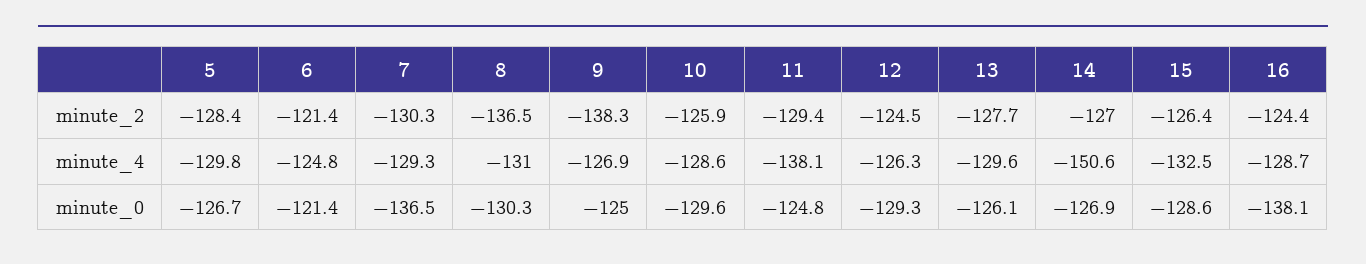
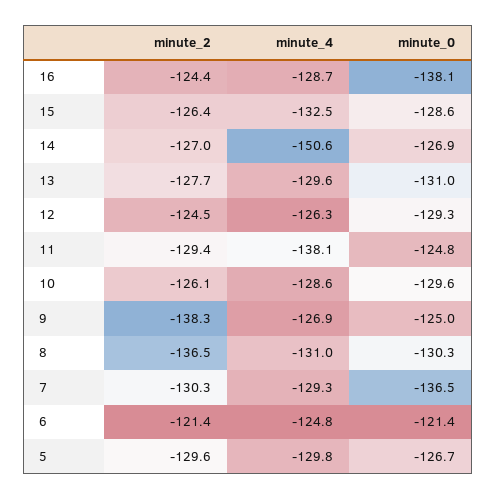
5, minute_2: -128.4 -> -129.6
10, minute_2: -125.9 -> -126.1
13, minute_0: -126.1 -> -131

